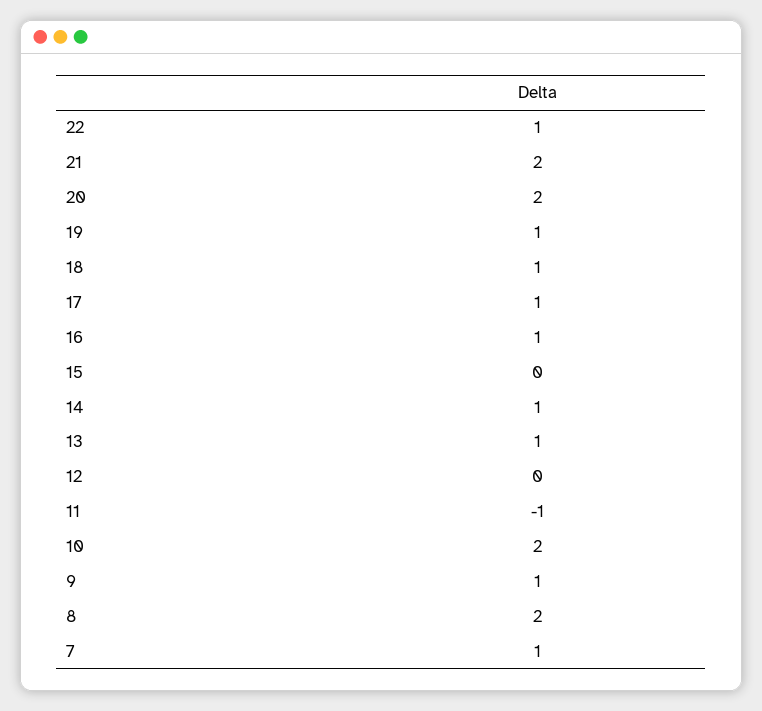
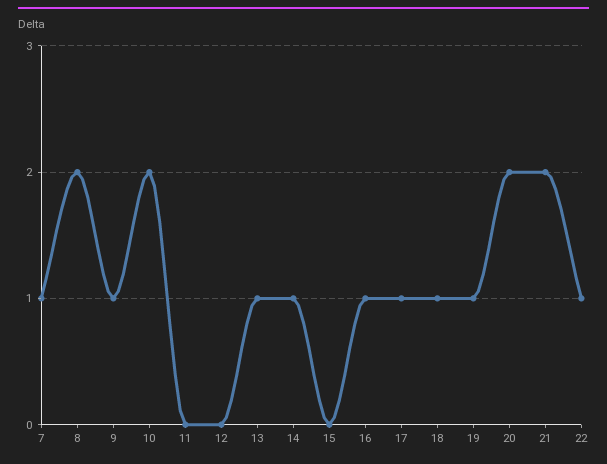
11: -1 -> 0

